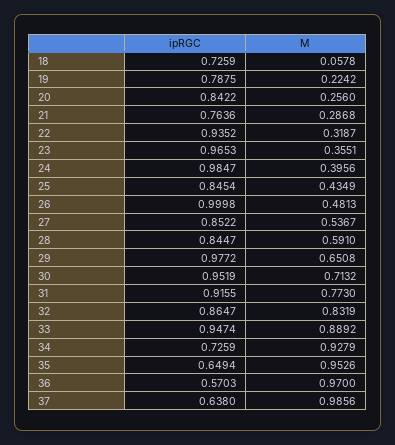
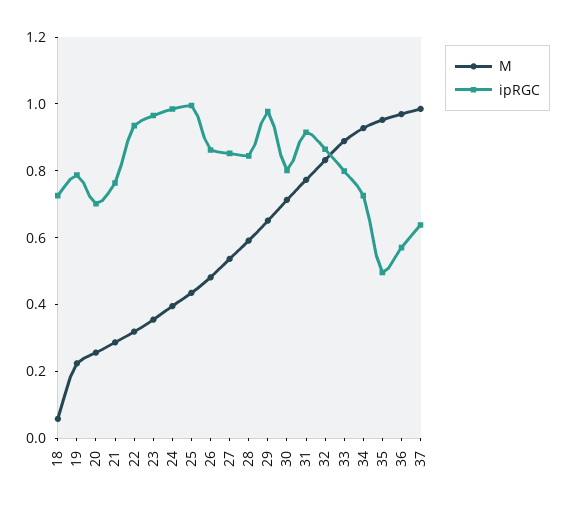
ipRGC, 20: 0.8422 -> 0.7
ipRGC, 25: 0.8454 -> 1
ipRGC, 26: 0.9998 -> 0.85
ipRGC, 30: 0.9519 -> 0.8
ipRGC, 33: 0.9474 -> 0.8
ipRGC, 35: 0.6494 -> 0.5

